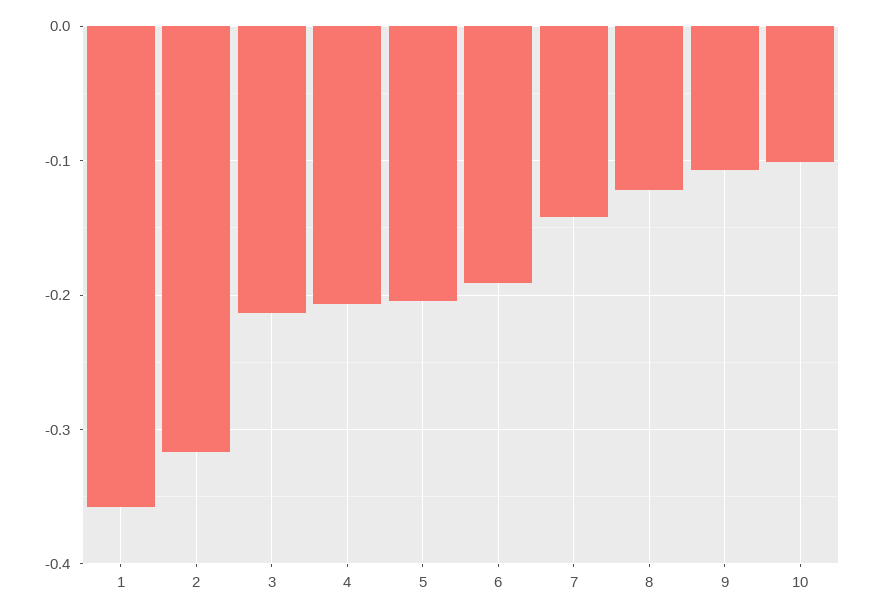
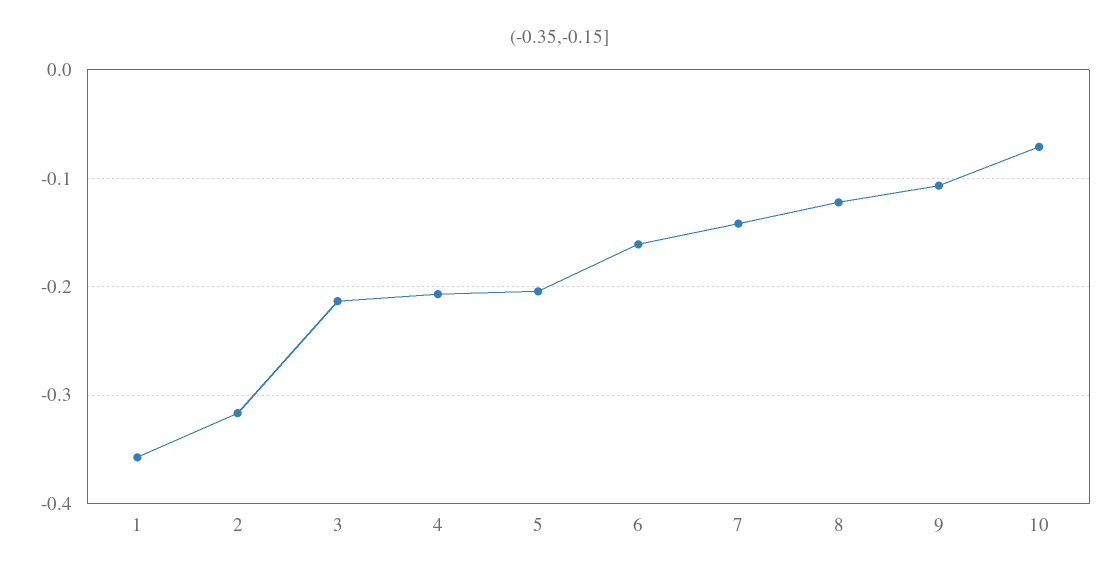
6: -0.19 -> -0.16
10: -0.1 -> -0.07

